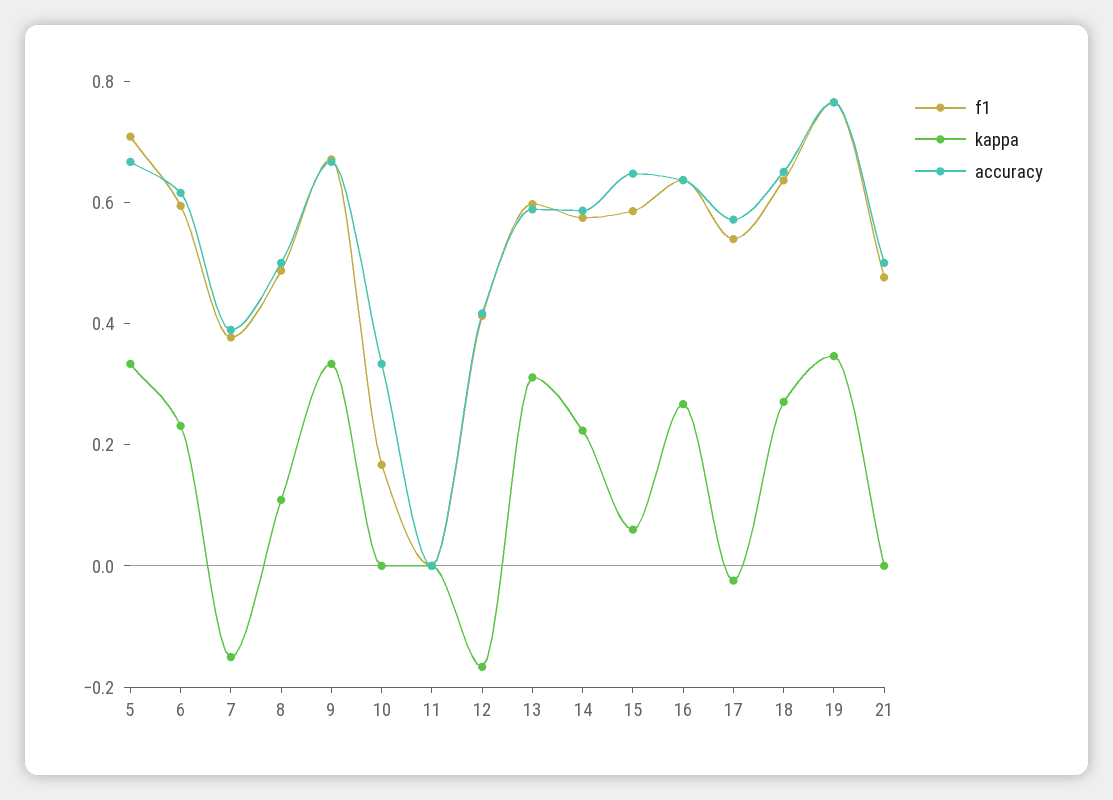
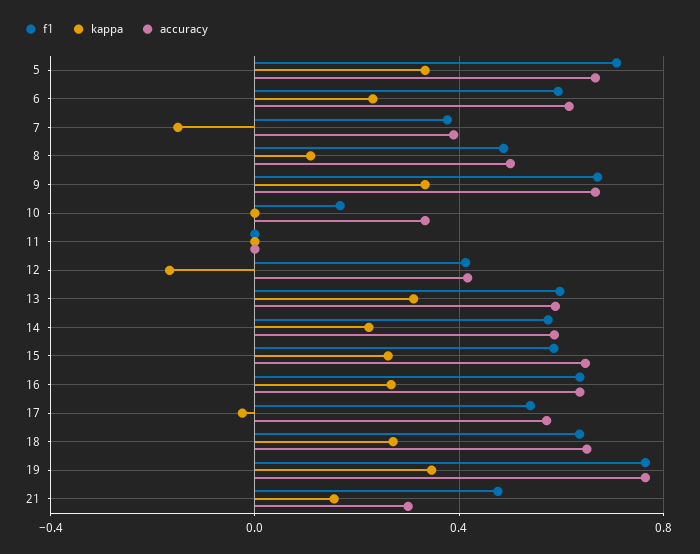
kappa, 15: 0.05 -> 0.25
kappa, 21: 0 -> 0.15
accuracy, 21: 0.5 -> 0.3

